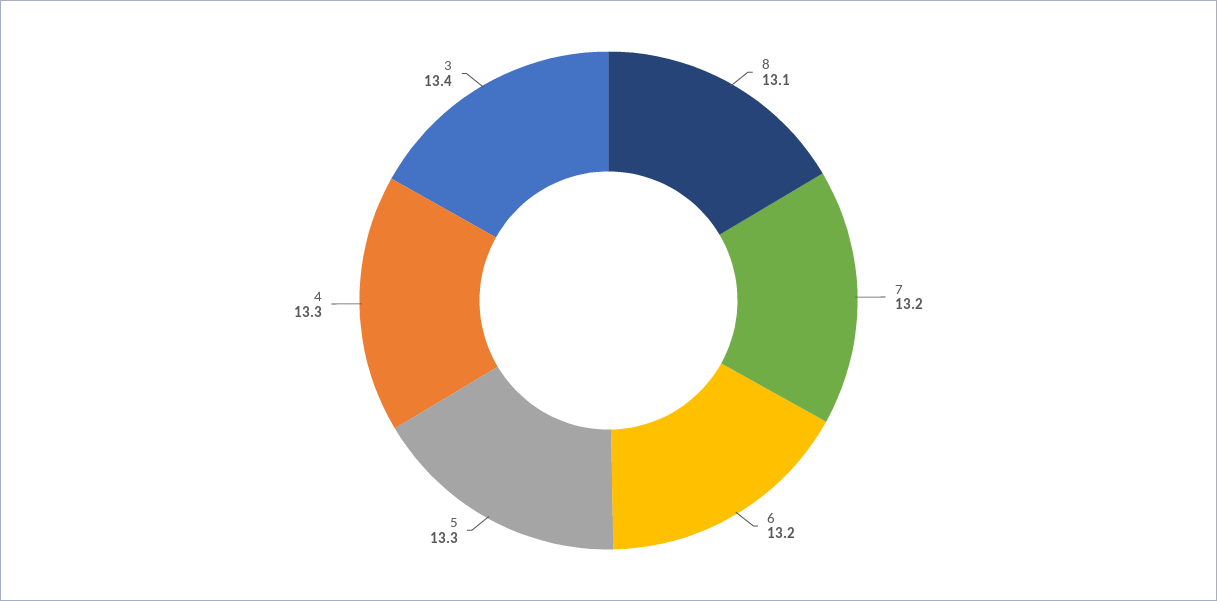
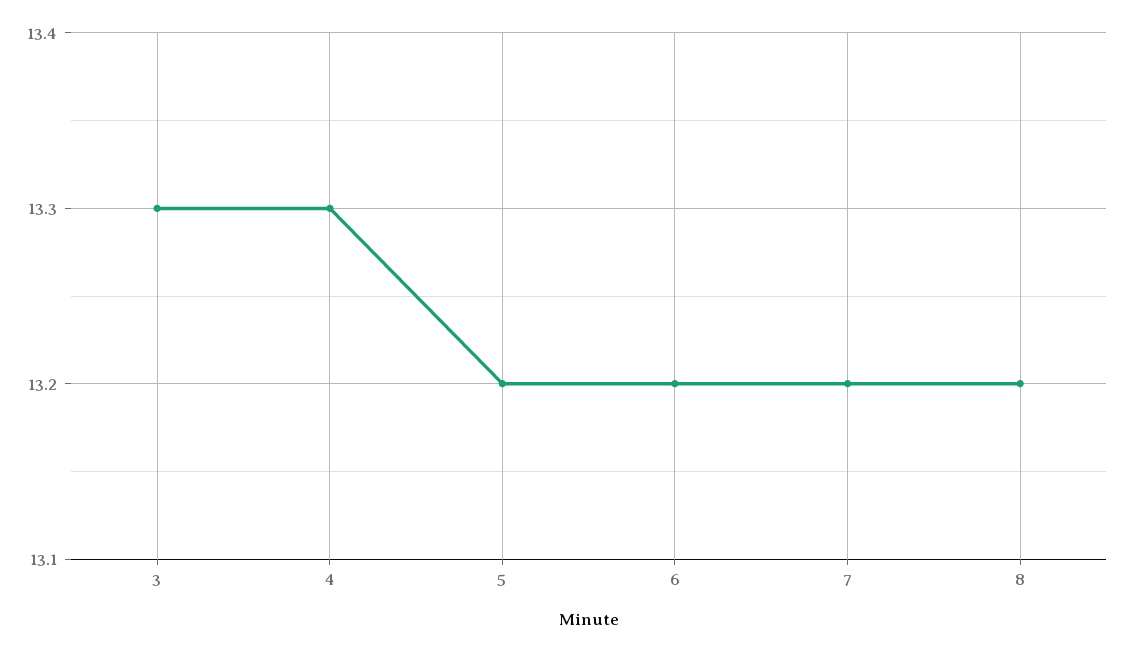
8: 13.1 -> 13.2
5: 13.3 -> 13.2
3: 13.4 -> 13.3

